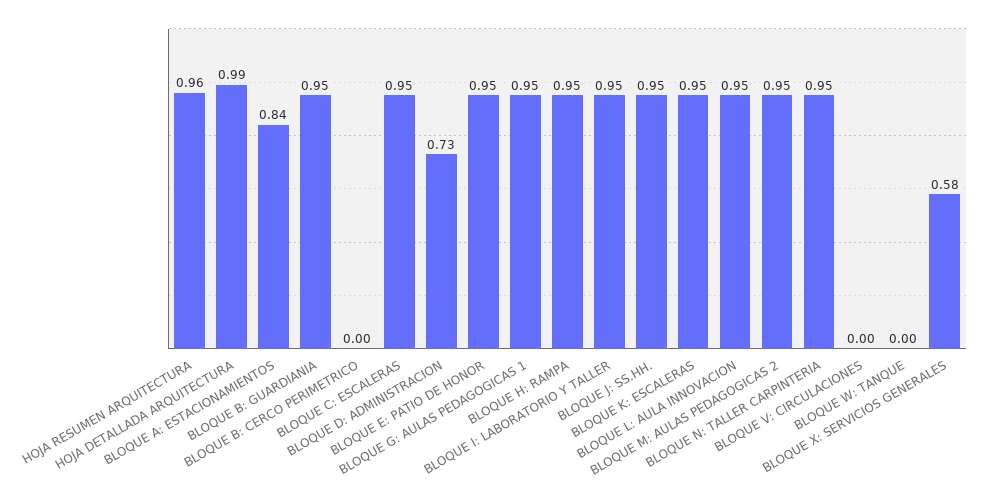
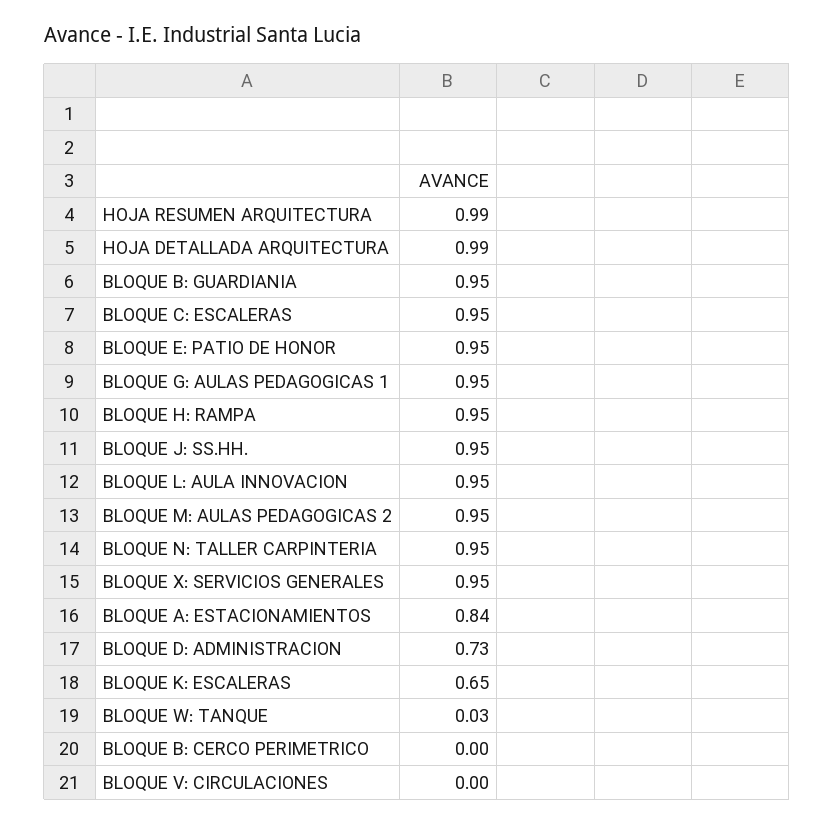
HOJA RESUMEN ARQUITECTURA: 0.96 -> 0.99
BLOQUE I: LABORATORIO Y TALLER: 0.95 -> none
BLOQUE K: ESCALERAS: 0.95 -> 0.65
BLOQUE W: TANQUE: 0 -> 0.03
BLOQUE X: SERVICIOS GENERALES: 0.58 -> 0.95

